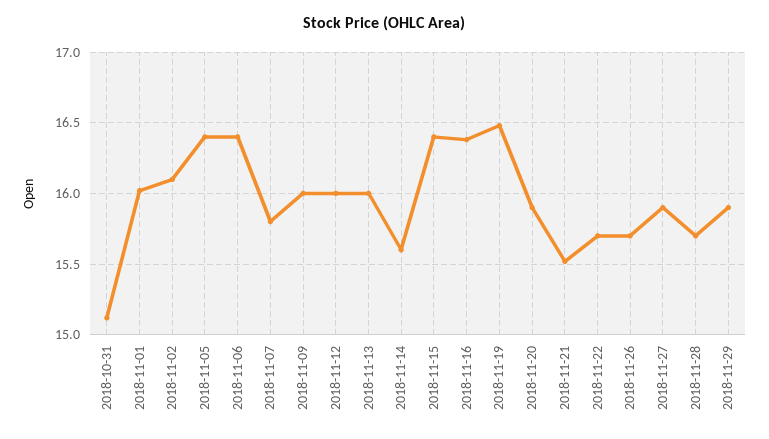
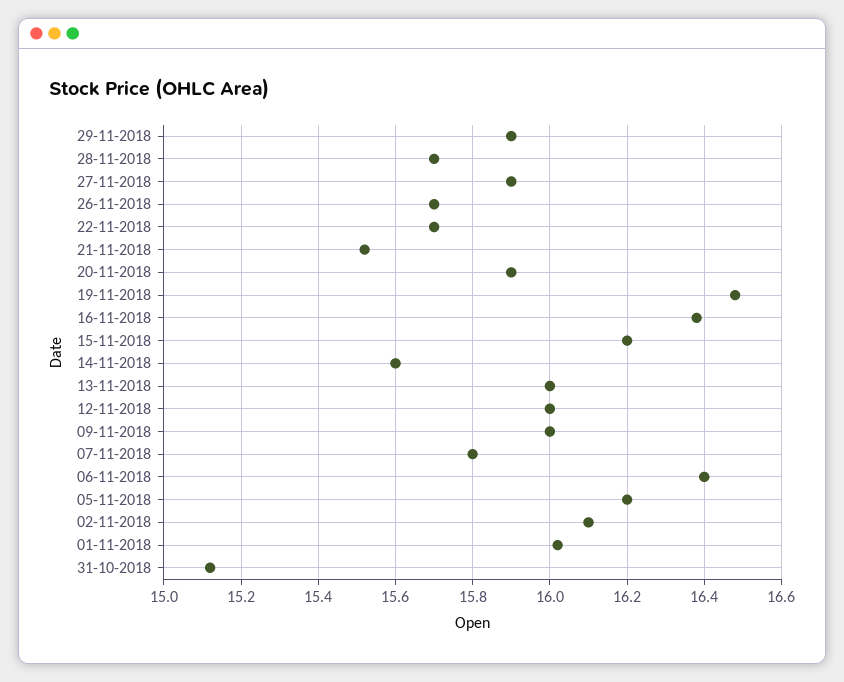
2018-11-05: 16.4 -> 16.2
2018-11-15: 16.4 -> 16.2

